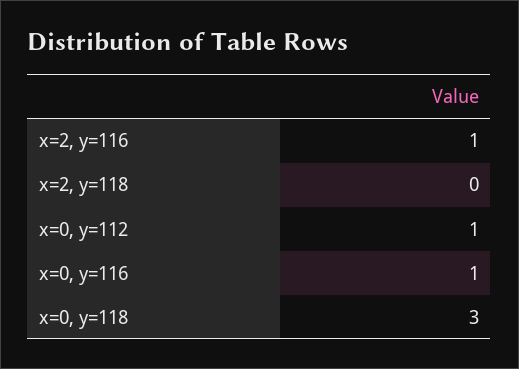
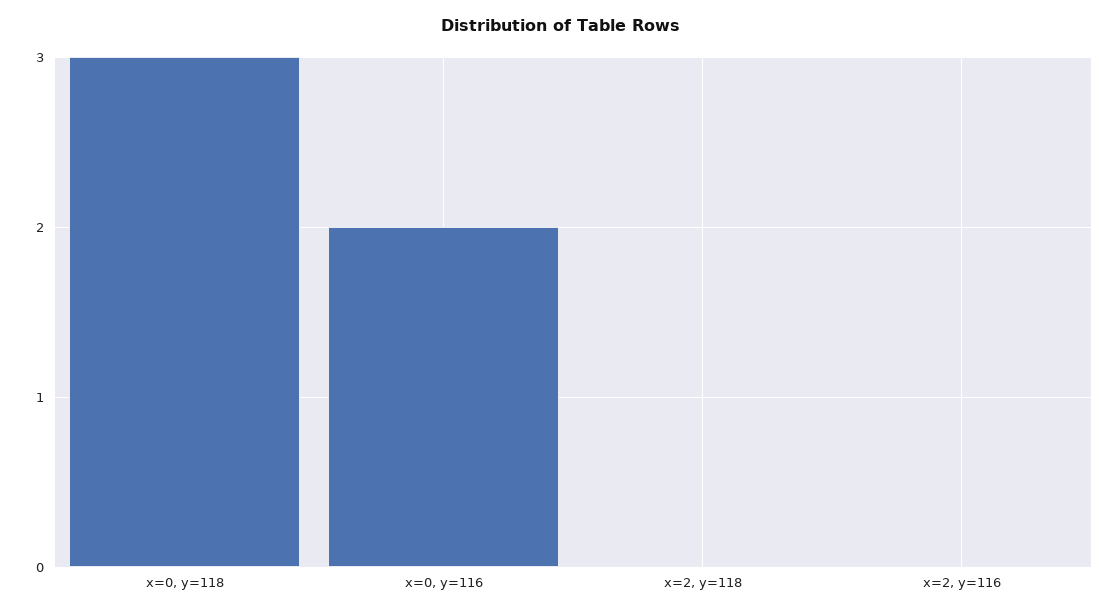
x=2, y=116: 1 -> 0
x=0, y=112: 1 -> none
x=0, y=116: 1 -> 2

